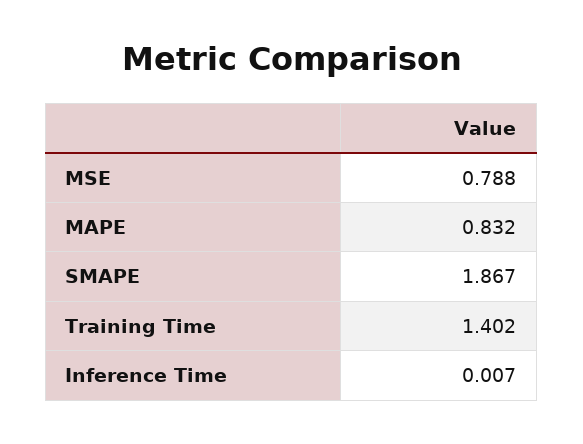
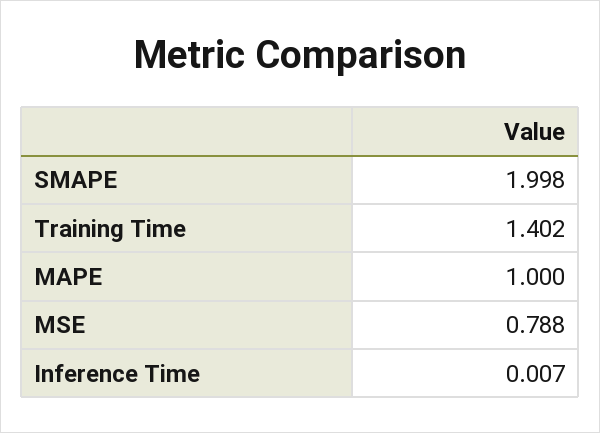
MAPE: 0.832 -> 1
SMAPE: 1.867 -> 1.998

